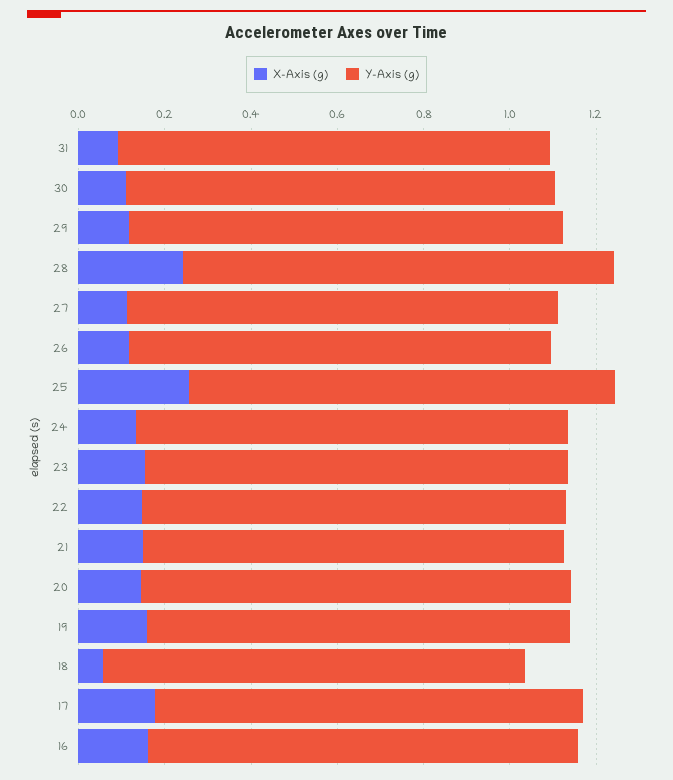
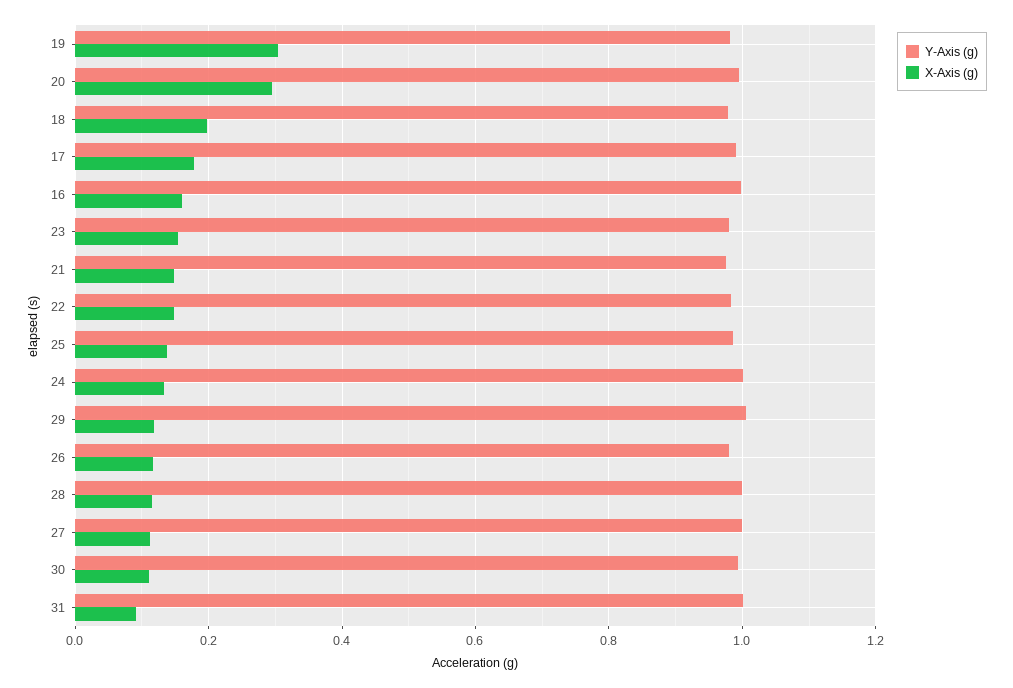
X-Axis (g), 28: 0.25 -> 0.12
X-Axis (g), 25: 0.25 -> 0.14
X-Axis (g), 20: 0.15 -> 0.3
X-Axis (g), 19: 0.15 -> 0.3
X-Axis (g), 18: 0.05 -> 0.2

